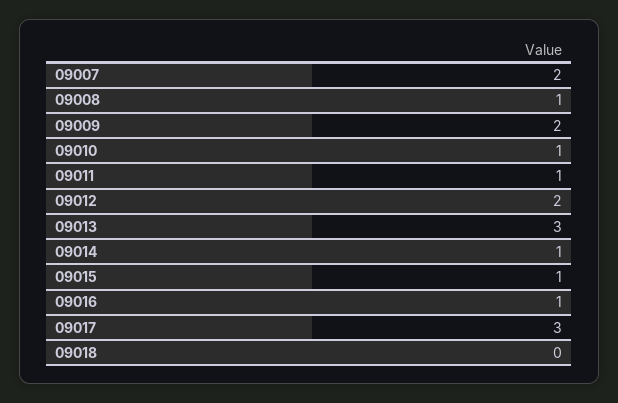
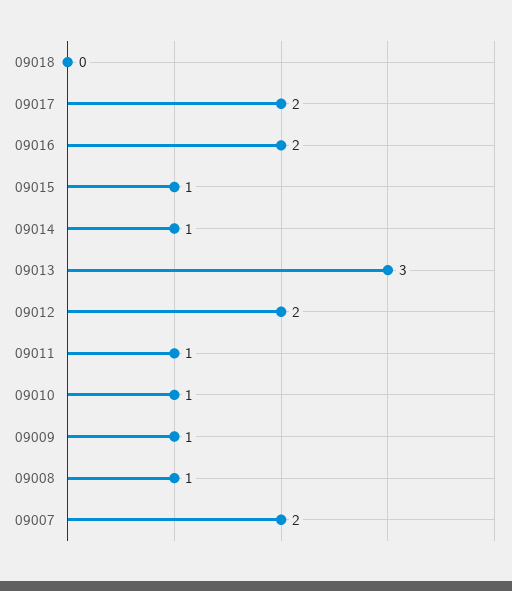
09009: 2 -> 1
09016: 1 -> 2
09017: 3 -> 2

